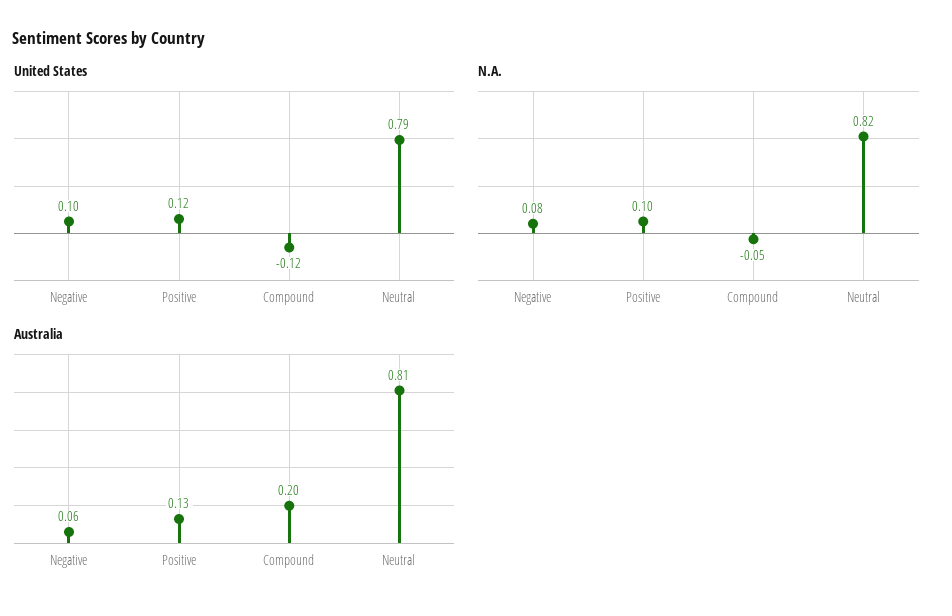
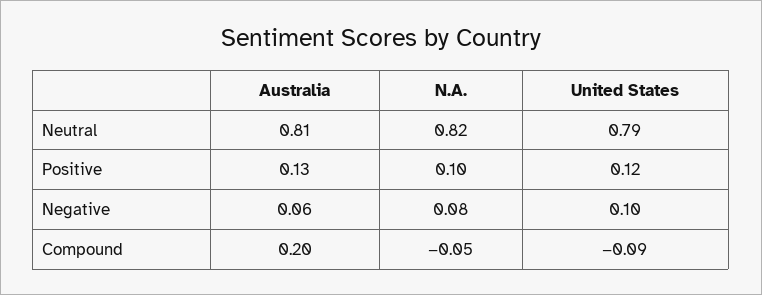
United States, Compound: -0.12 -> -0.09

